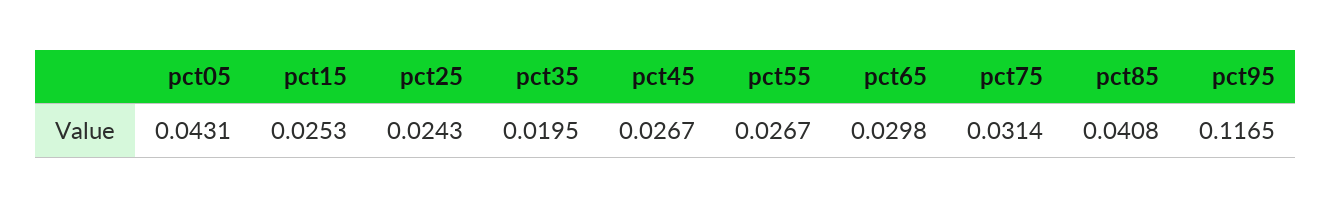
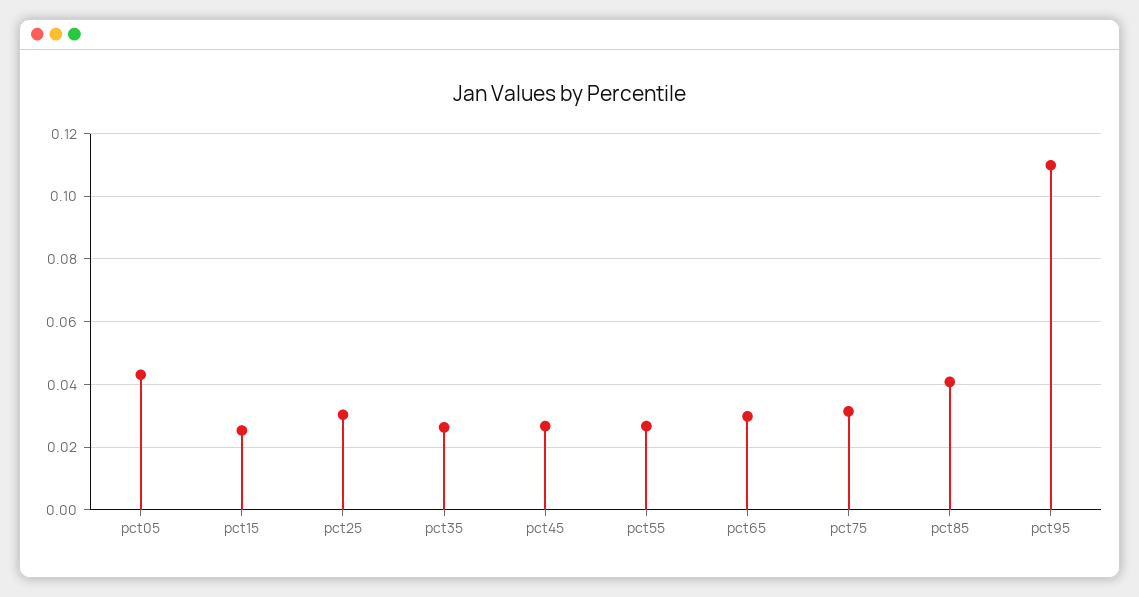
pct25: 0.0243 -> 0.03
pct35: 0.0195 -> 0.026
pct95: 0.1165 -> 0.11

